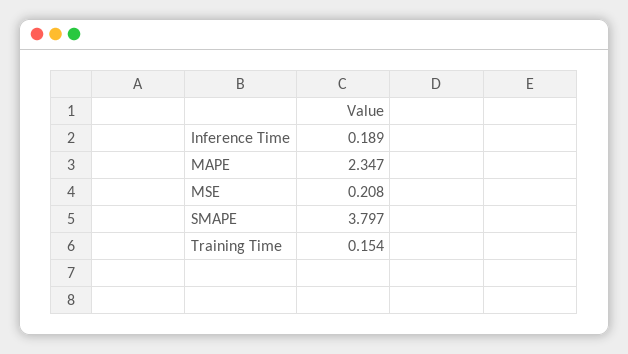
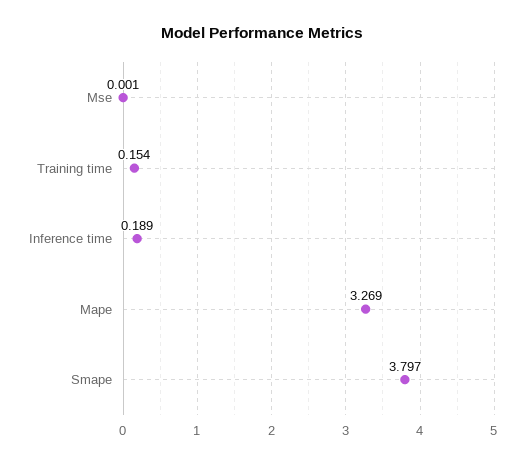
MAPE: 2.347 -> 3.269
MSE: 0.208 -> 0.001

